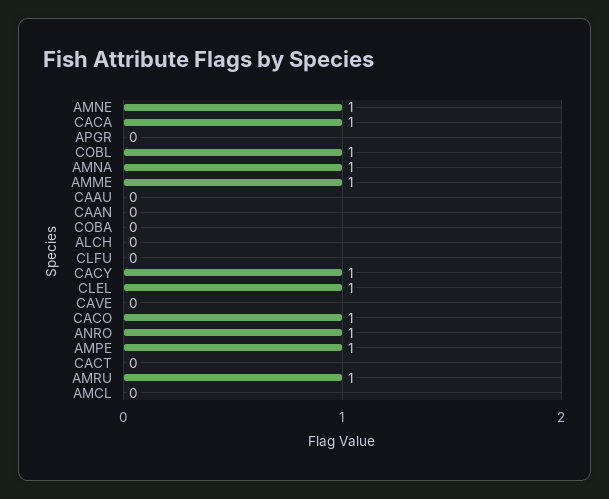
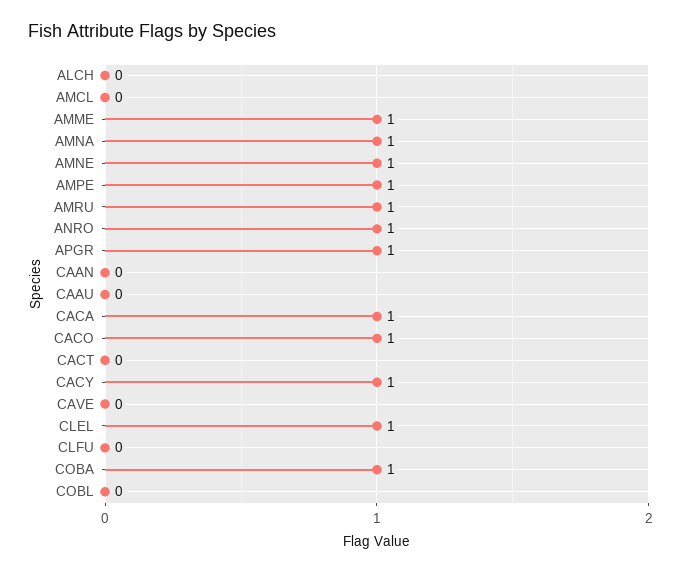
APGR: 0 -> 1
COBL: 1 -> 0
COBA: 0 -> 1

